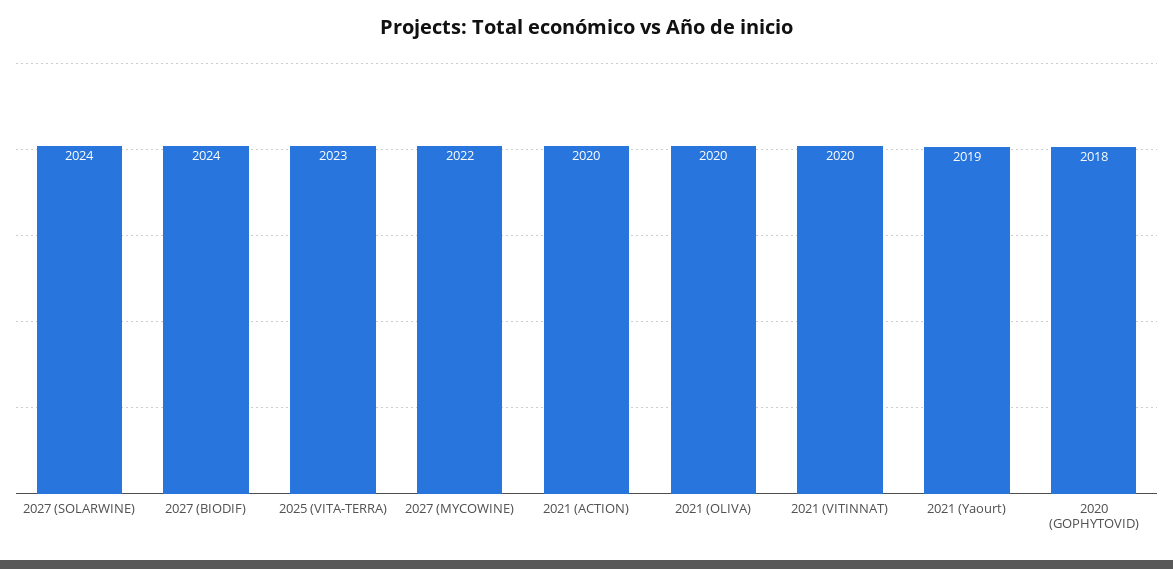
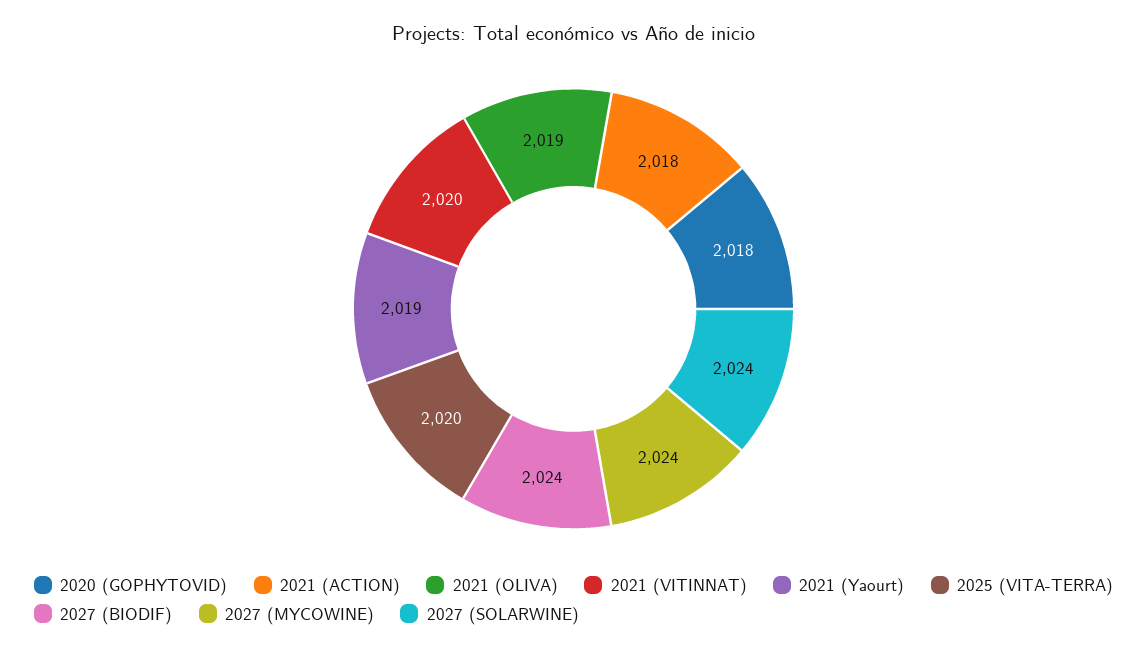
2025 (VITA-TERRA): 2023 -> 2020
2027 (MYCOWINE): 2022 -> 2024
2021 (ACTION): 2020 -> 2018
2021 (OLIVA): 2020 -> 2019

